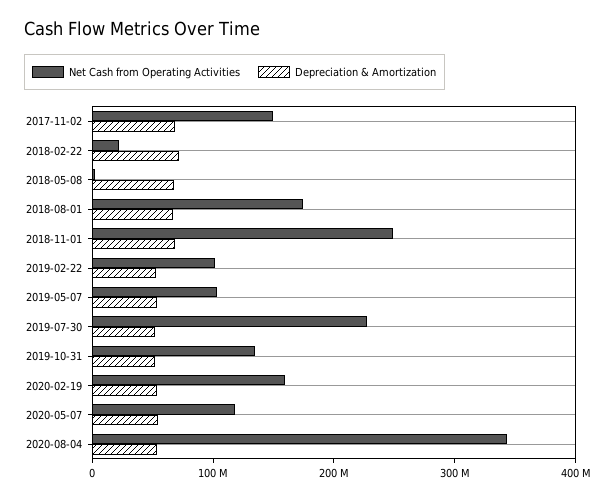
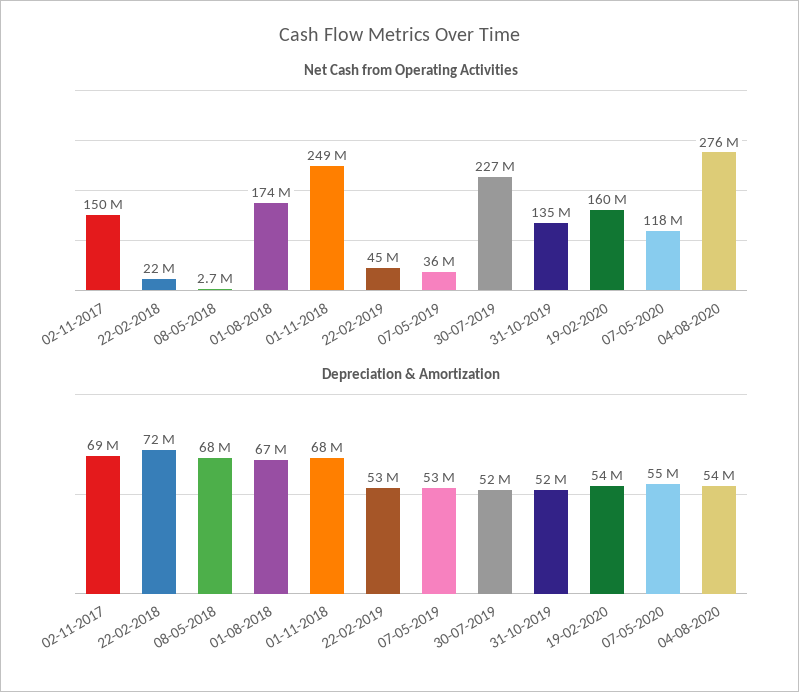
Net Cash from Operating Activities, 2019-02-22: 100000000 -> 45000000
Net Cash from Operating Activities, 2019-05-07: 100000000 -> 36000000
Net Cash from Operating Activities, 2020-08-04: 340000000 -> 276000000

